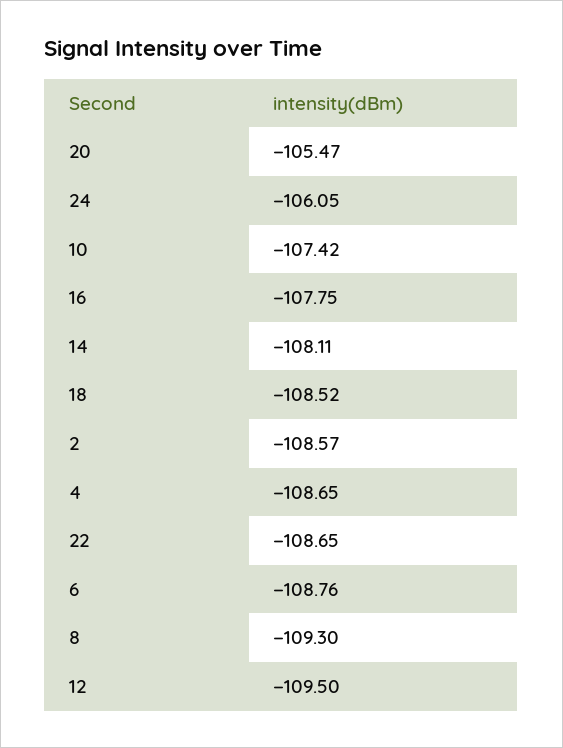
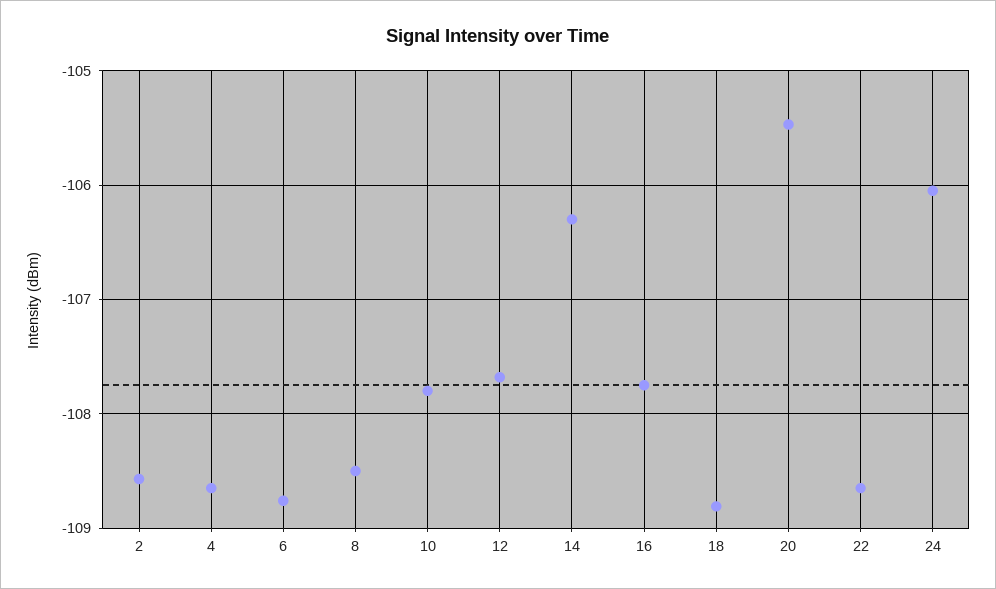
10: -107.42 -> -107.8
14: -108.11 -> -106.3
18: -108.52 -> -108.8
8: -109.3 -> -108.5
12: -109.5 -> -107.7

